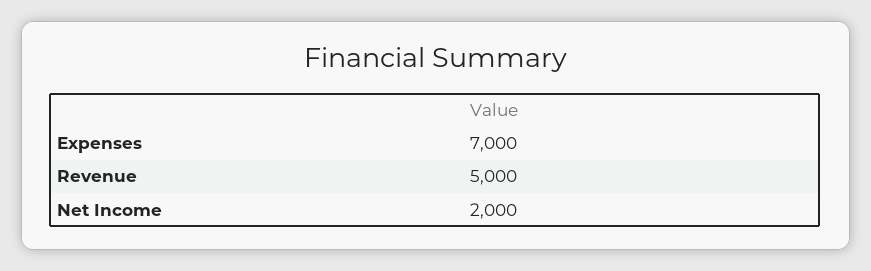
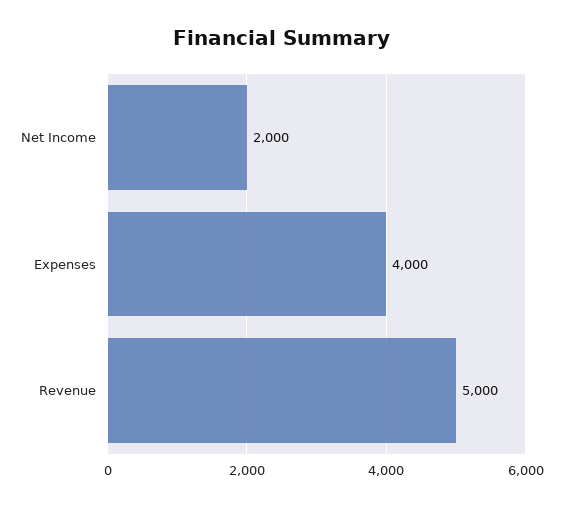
Expenses: 7000 -> 4000

